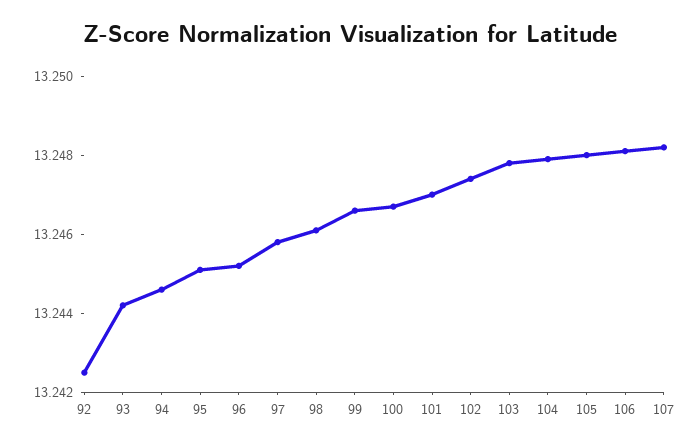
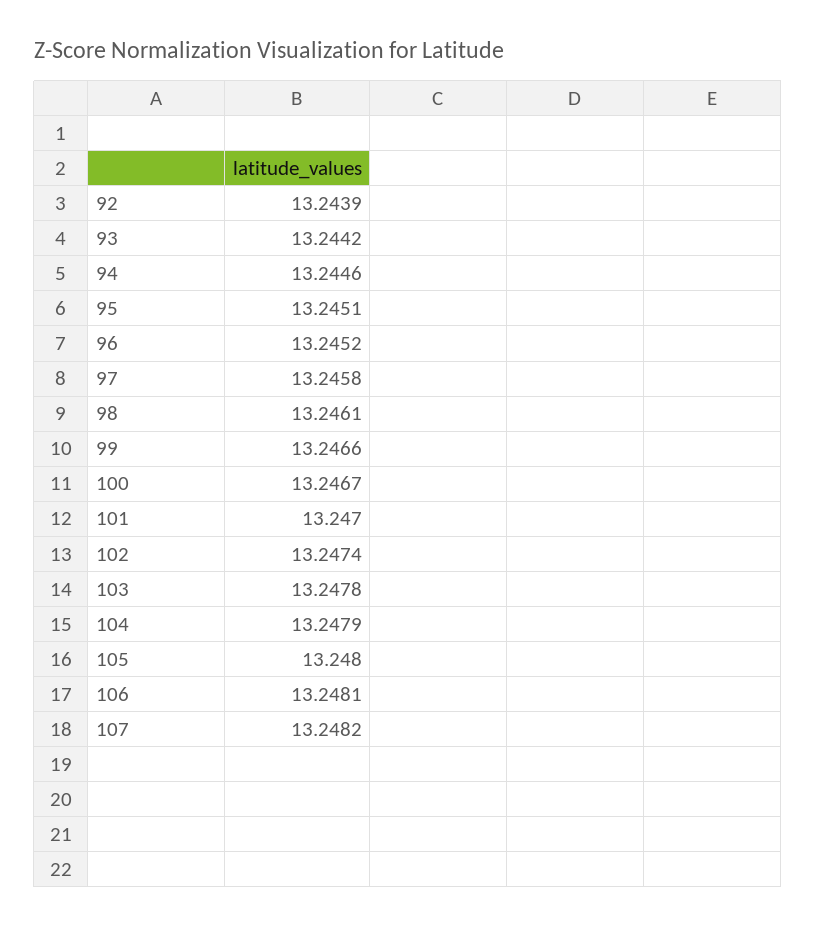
92: 13.2425 -> 13.2439

